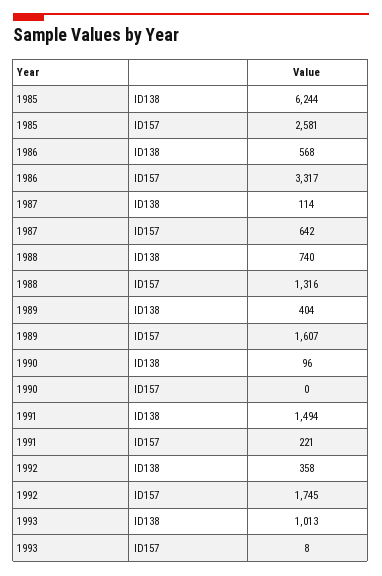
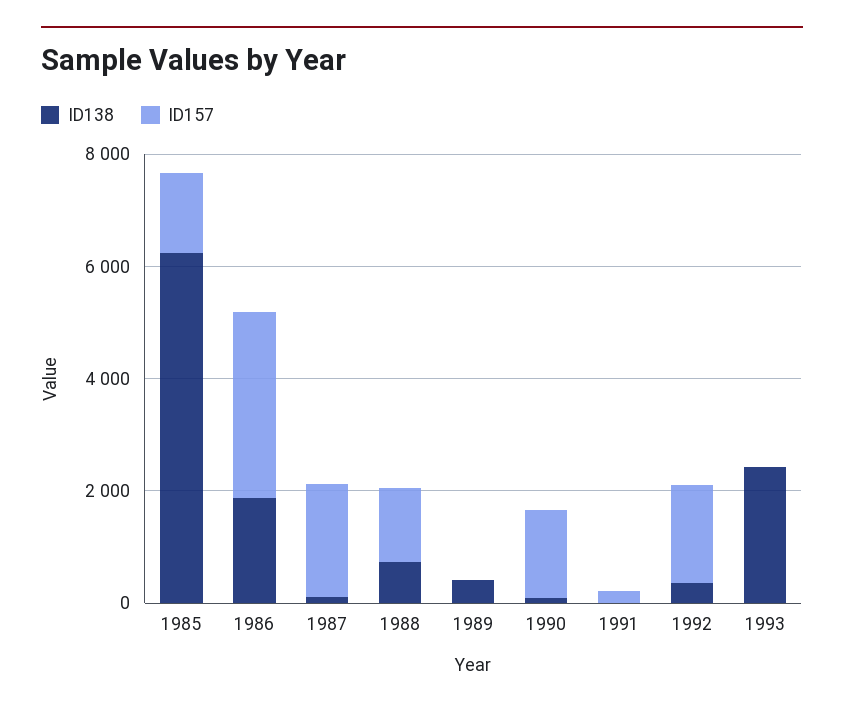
ID157, 1985: 2581 -> 1500
ID138, 1986: 568 -> 2000
ID157, 1987: 642 -> 2000
ID157, 1989: 1607 -> 0
ID157, 1990: 0 -> 1500
ID138, 1991: 1494 -> 0
ID138, 1993: 1013 -> 2500

